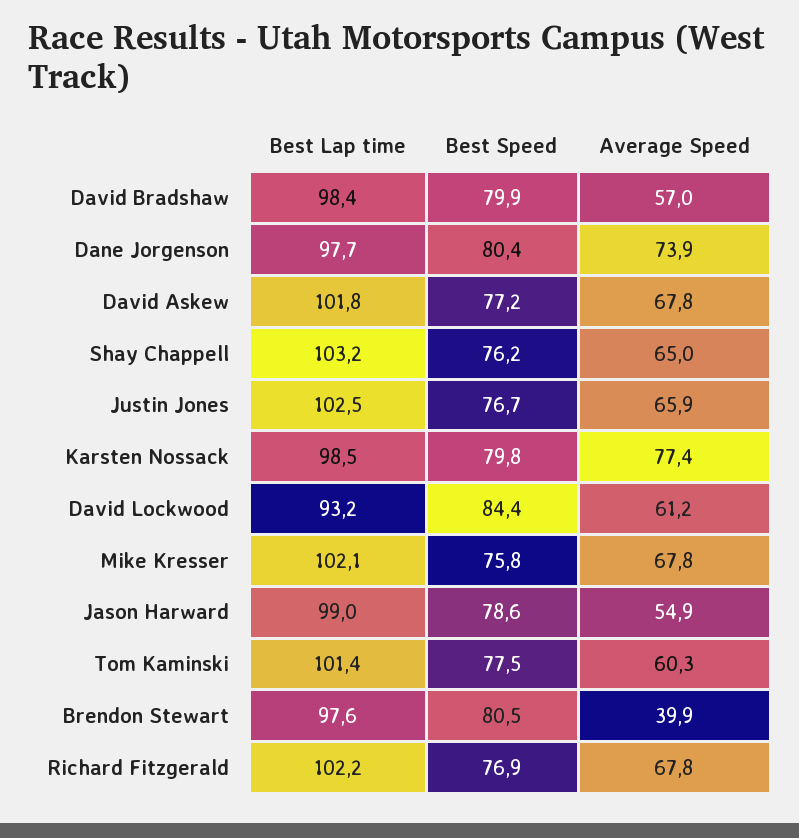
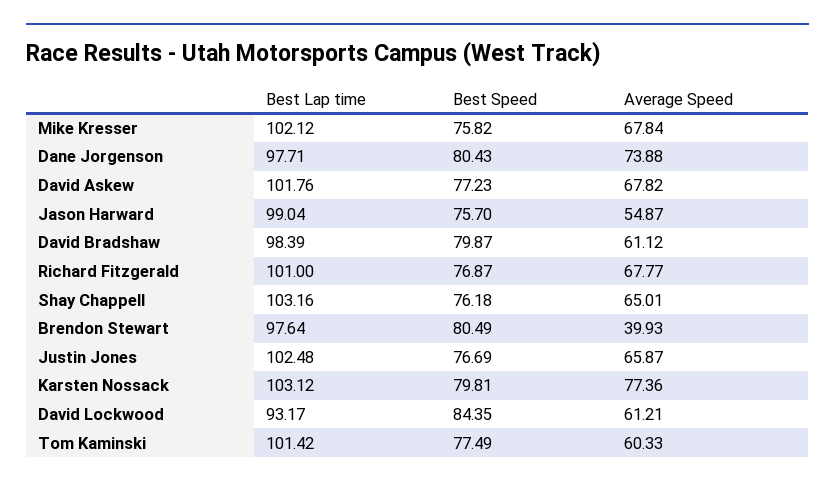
Average Speed, David Bradshaw: 57 -> 61.12
Best Lap time, Karsten Nossack: 98.5 -> 103.12
Best Speed, Jason Harward: 78.6 -> 75.7
Best Lap time, Richard Fitzgerald: 102.2 -> 101

